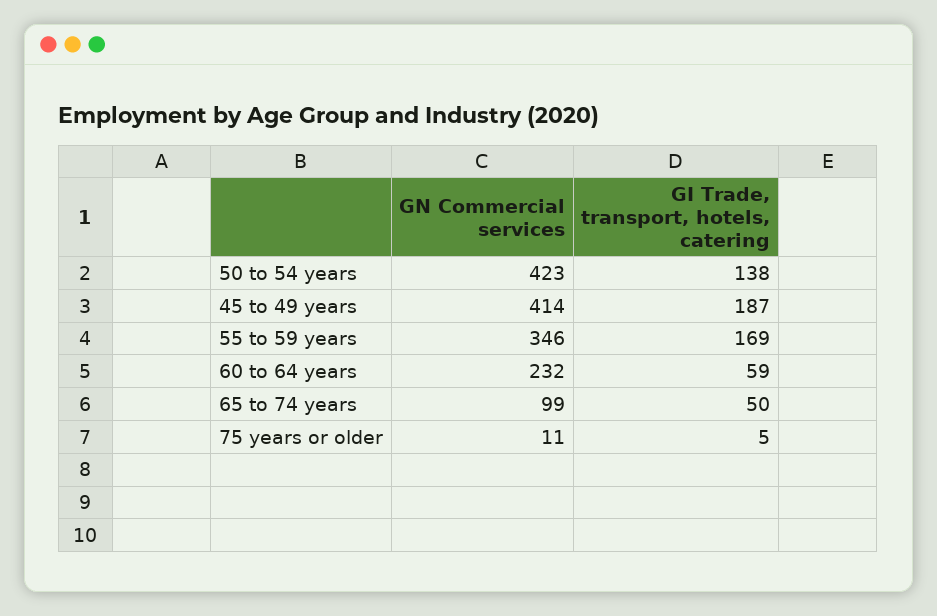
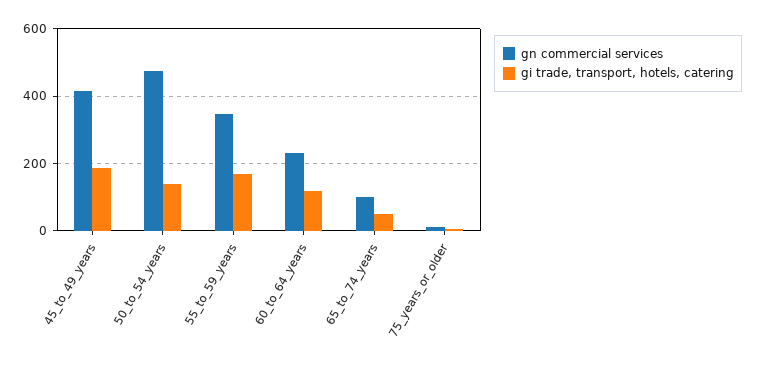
GN Commercial services, 50 to 54 years: 423 -> 480
GI Trade, transport, hotels, catering, 60 to 64 years: 59 -> 120

